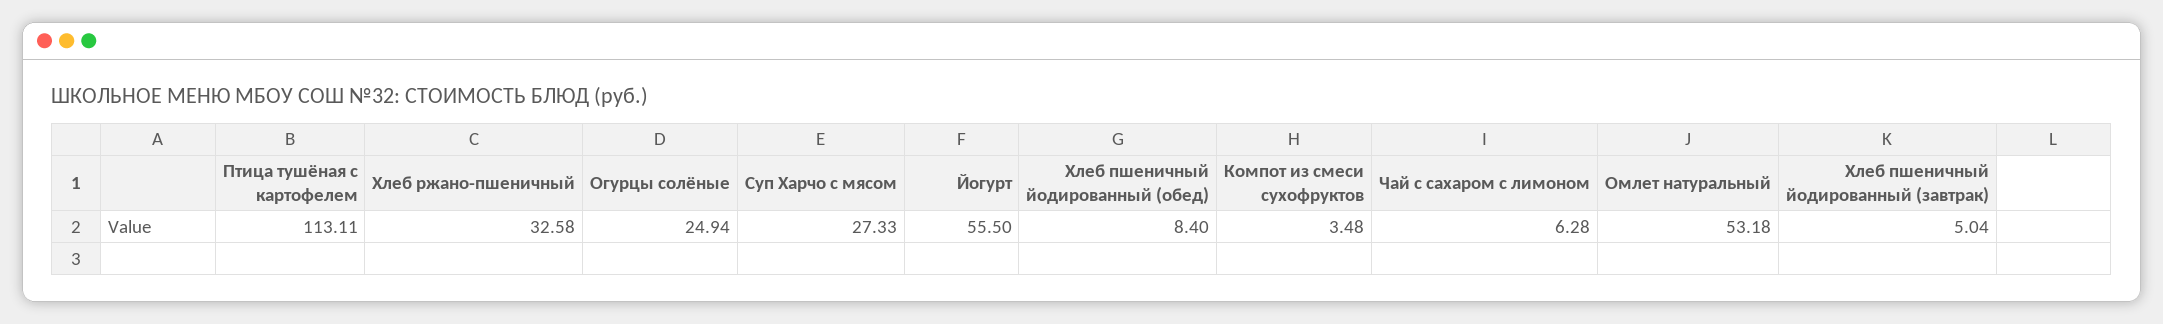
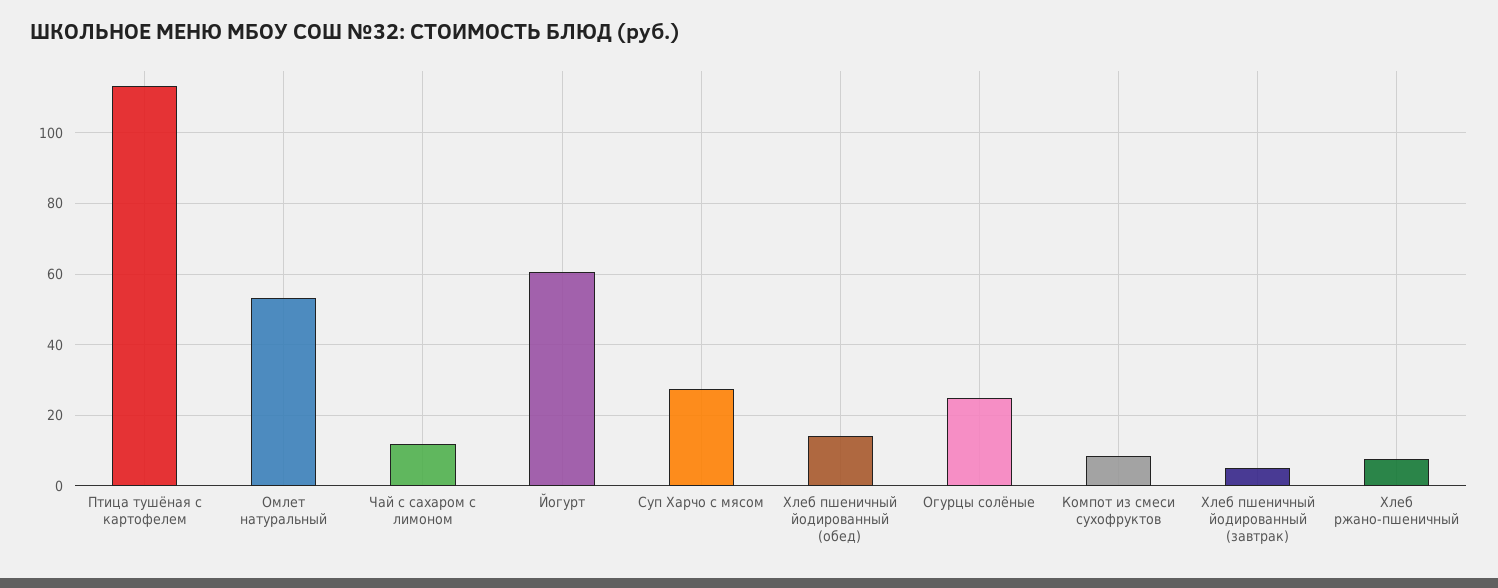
Хлеб ржано-пшеничный: 32.58 -> 8
Йогурт: 55.5 -> 60
Хлеб пшеничный йодированный (обед): 8.4 -> 14
Компот из смеси сухофруктов: 3.48 -> 8
Чай с сахаром с лимоном: 6.28 -> 12

